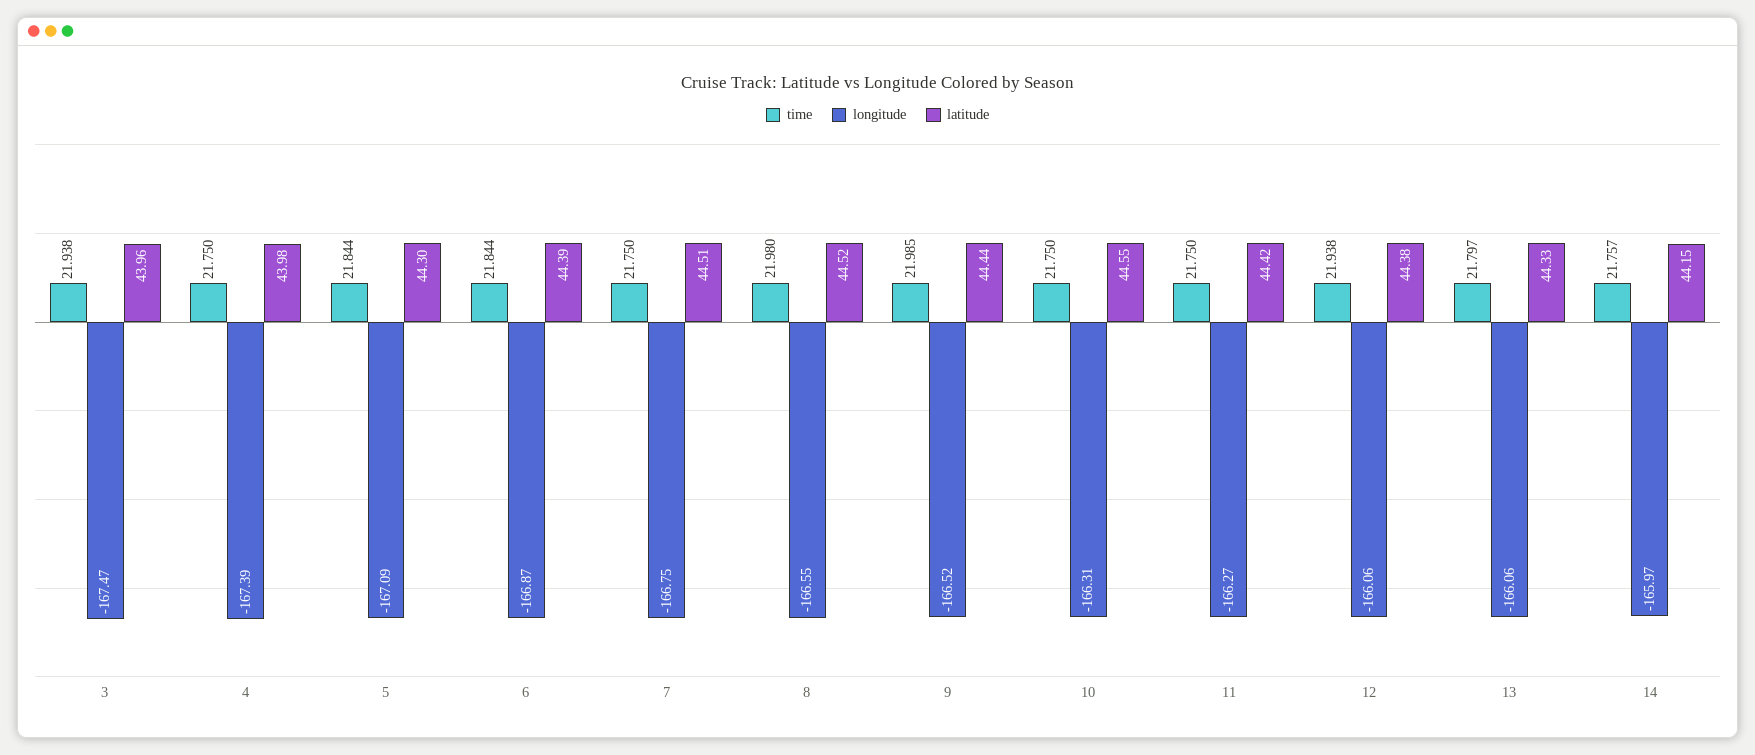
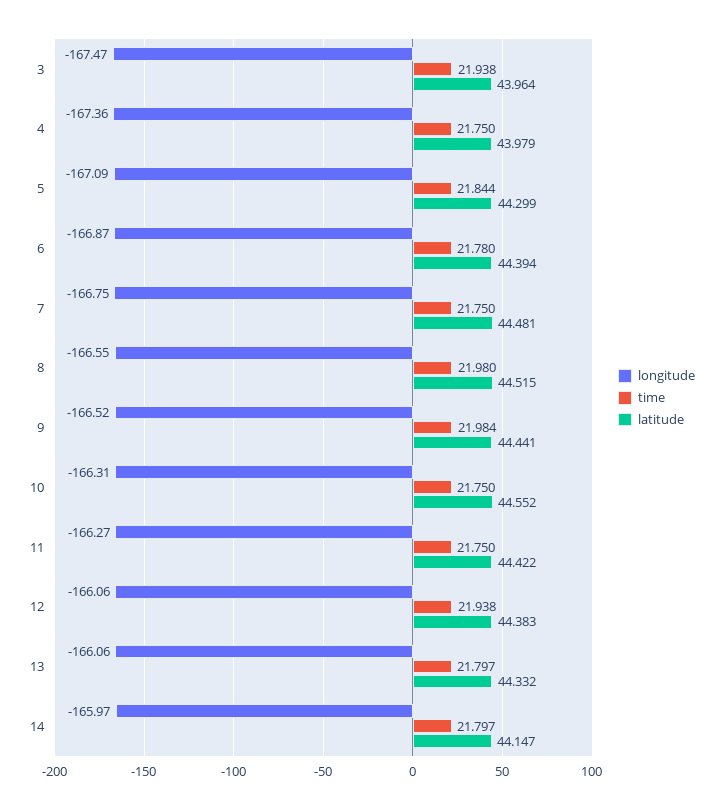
longitude, 4: -167.39 -> -167.36
time, 6: 21.844 -> 21.78
latitude, 7: 44.51 -> 44.481
time, 9: 21.985 -> 21.984
time, 14: 21.757 -> 21.797

